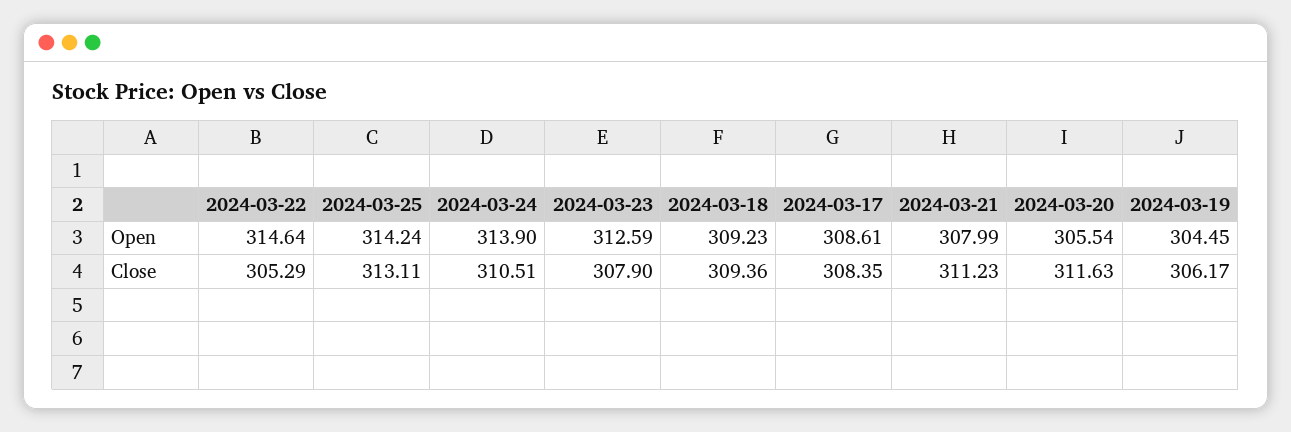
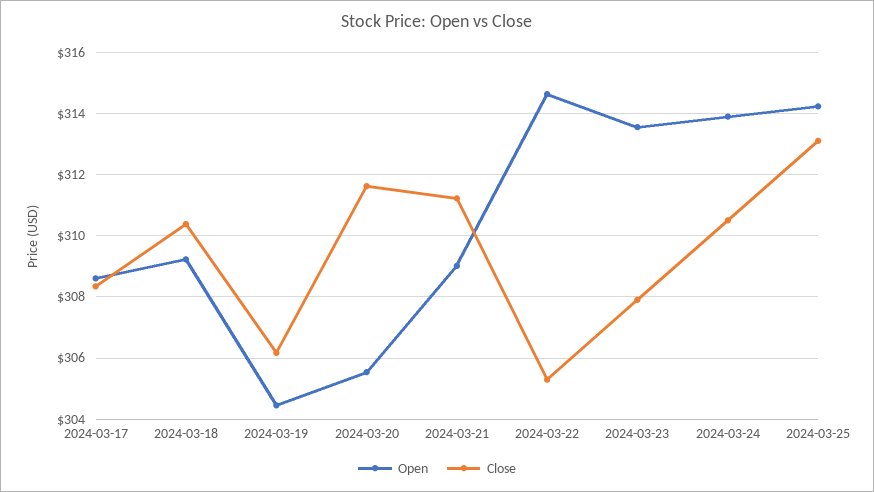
Open, 2024-03-23: 312.59 -> 313.6
Open, 2024-03-21: 307.99 -> 309
Close, 2024-03-18: 309.36 -> 310.4

